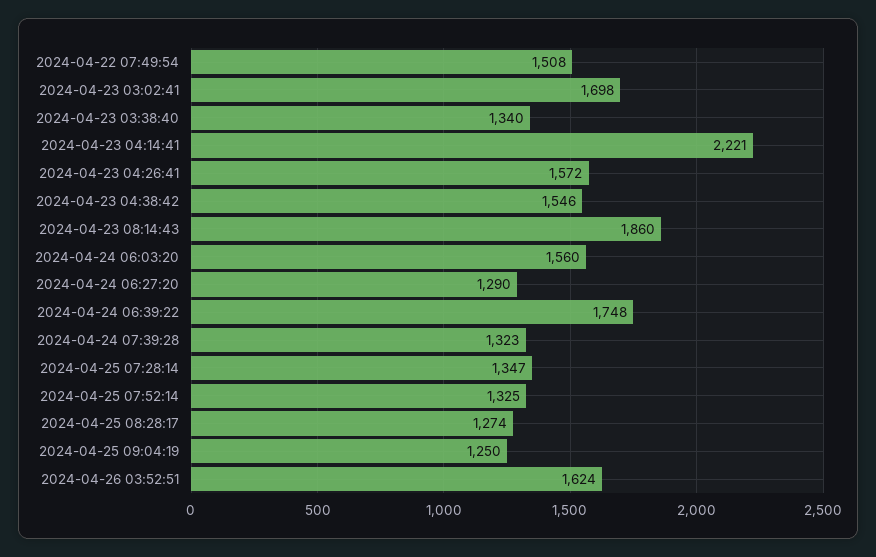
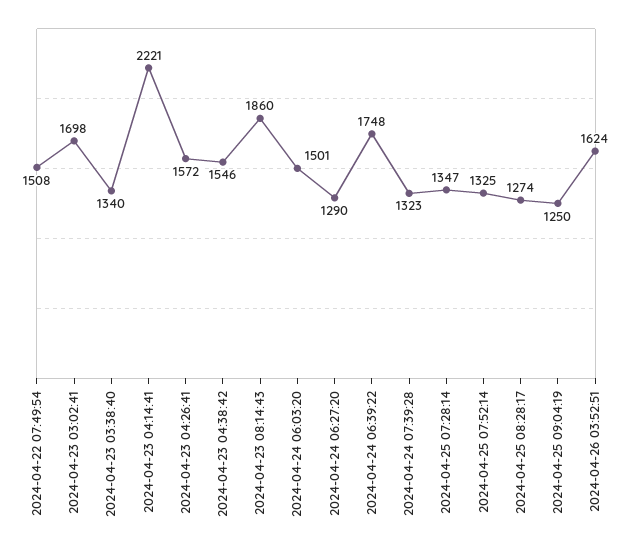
2024-04-24 06:03:20: 1560 -> 1501

